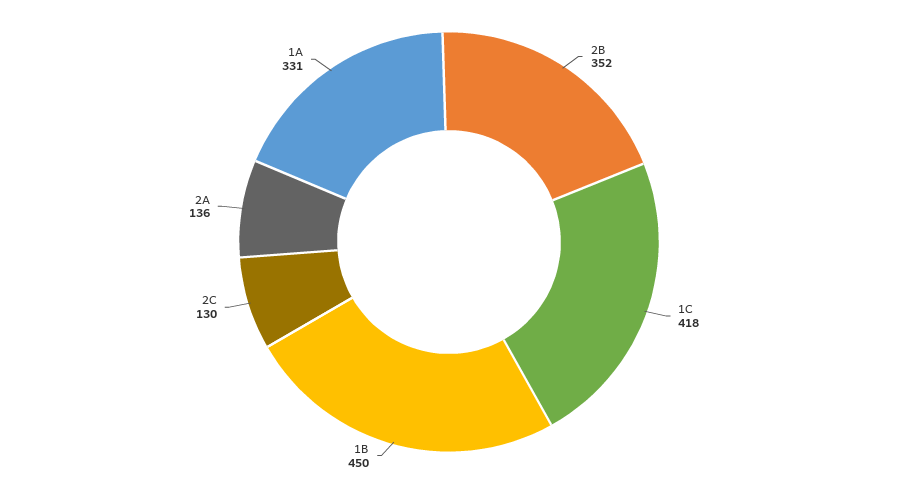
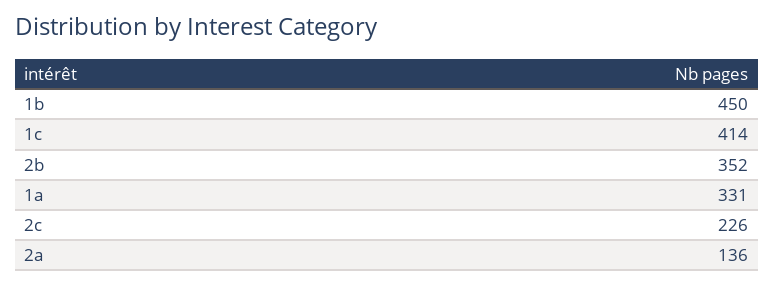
1C: 418 -> 414
2C: 130 -> 226

